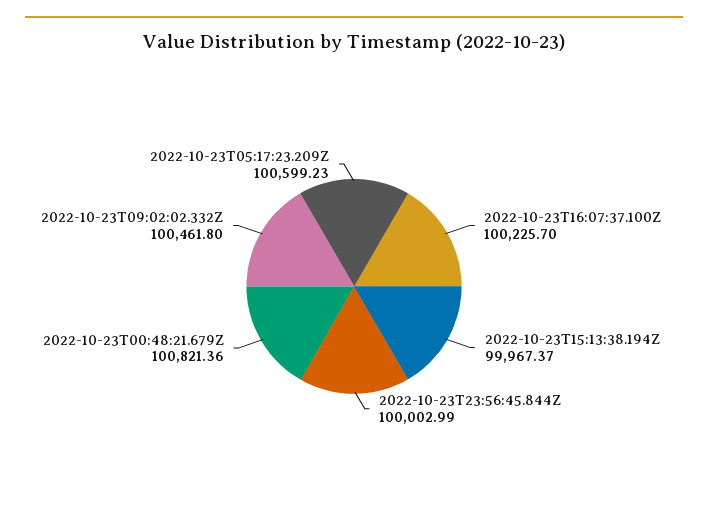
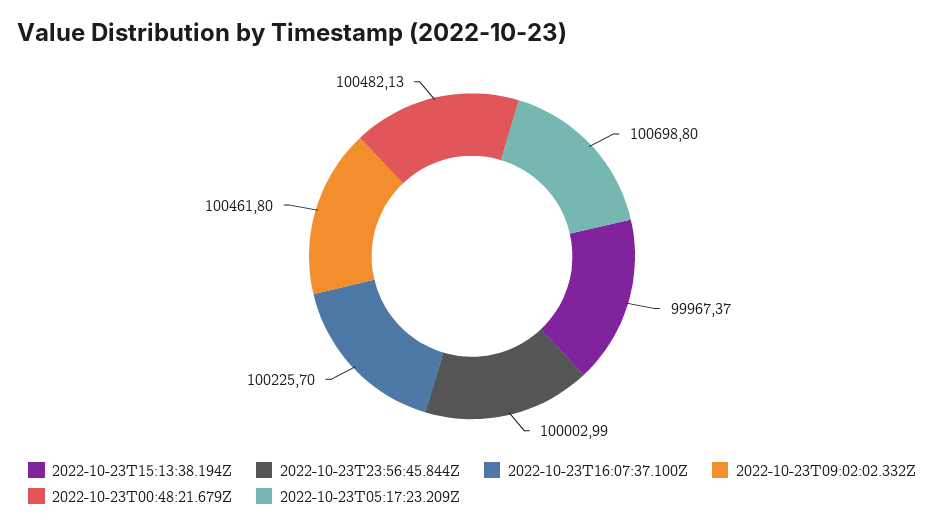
2022-10-23T00:48:21.679Z: 100821.36 -> 100482.13
2022-10-23T05:17:23.209Z: 100599.23 -> 100698.8

